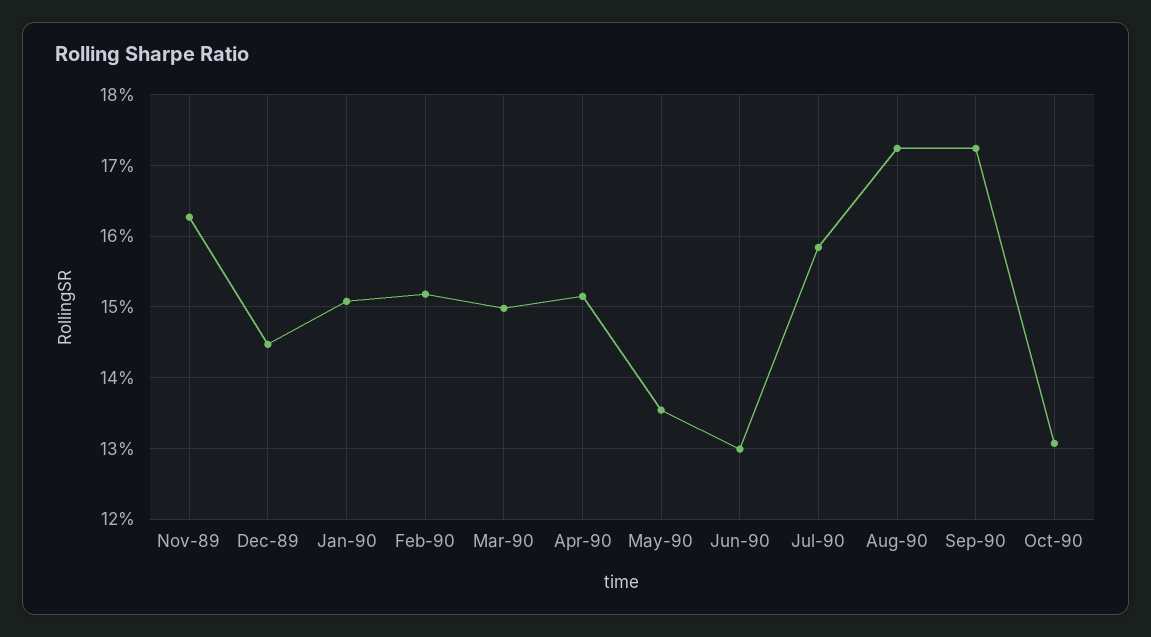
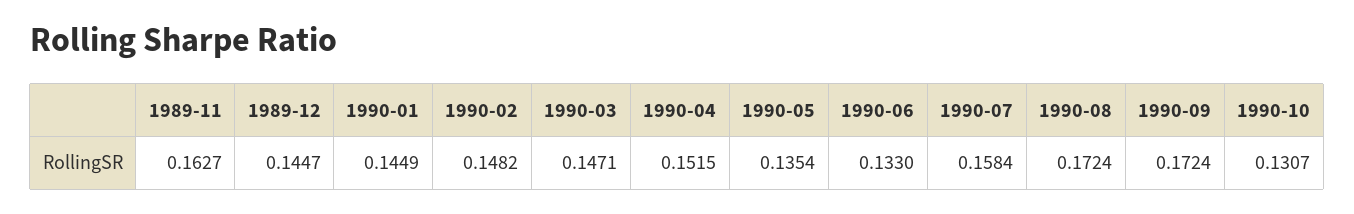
Jan-90: 0.151 -> 0.1449
Feb-90: 0.152 -> 0.1482
Mar-90: 0.15 -> 0.1471
Jun-90: 0.13 -> 0.133

